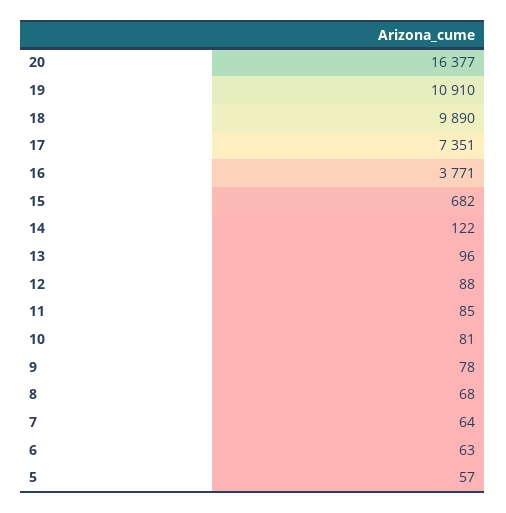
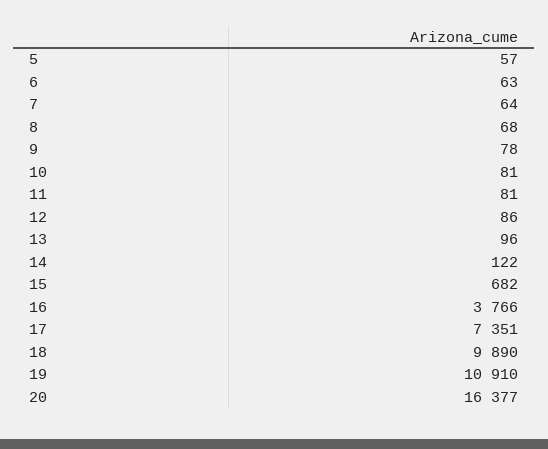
16: 3771 -> 3766
12: 88 -> 86
11: 85 -> 81

